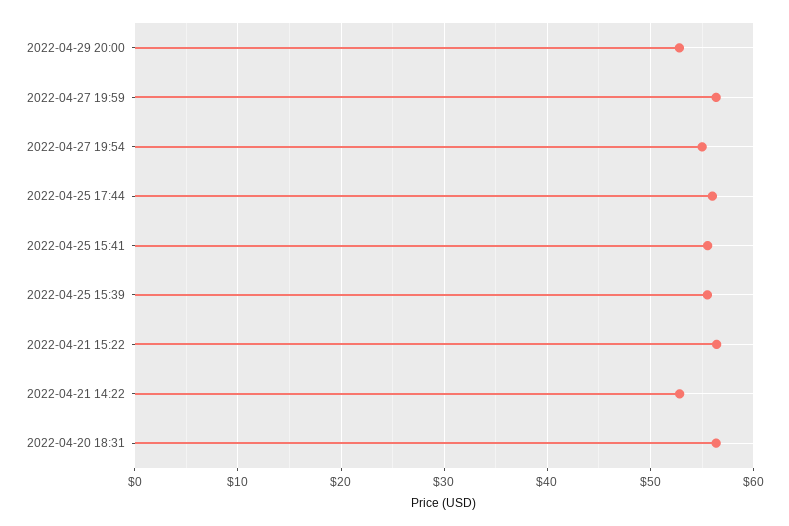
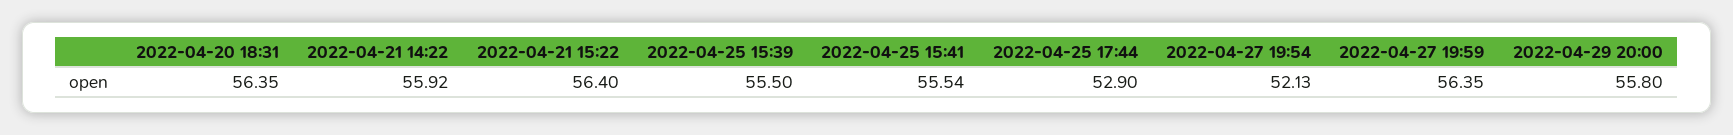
2022-04-29 20:00: 53 -> 55.8
2022-04-27 19:54: 55 -> 52.13
2022-04-25 17:44: 56 -> 52.9
2022-04-21 14:22: 53 -> 55.92

